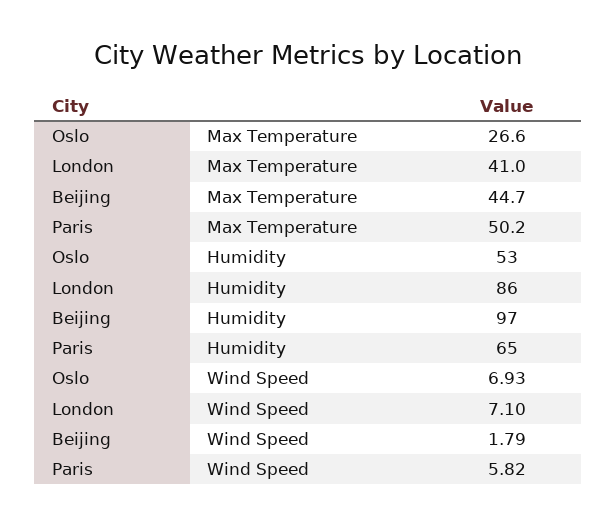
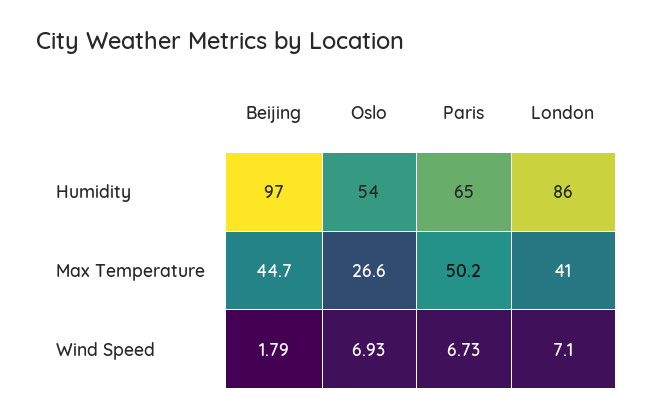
Oslo, Humidity: 53 -> 54
Paris, Wind Speed: 5.82 -> 6.73

